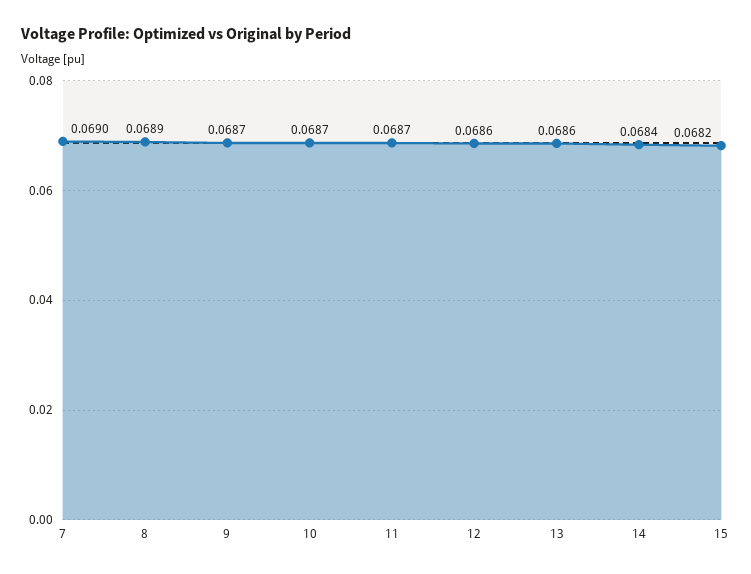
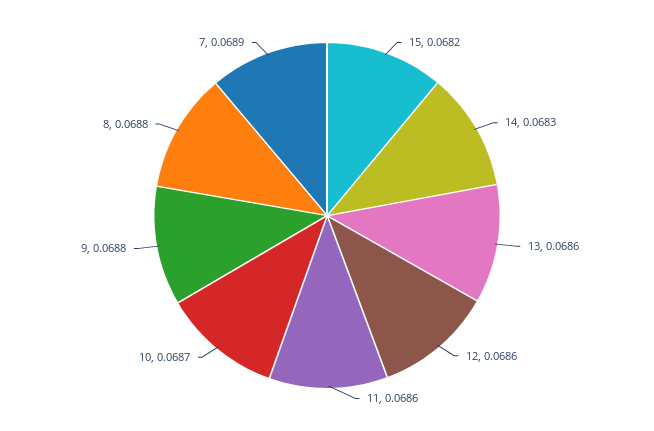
7: 0.069 -> 0.0689
8: 0.0689 -> 0.0688
9: 0.0687 -> 0.0688
11: 0.0687 -> 0.0686
14: 0.0684 -> 0.0683

